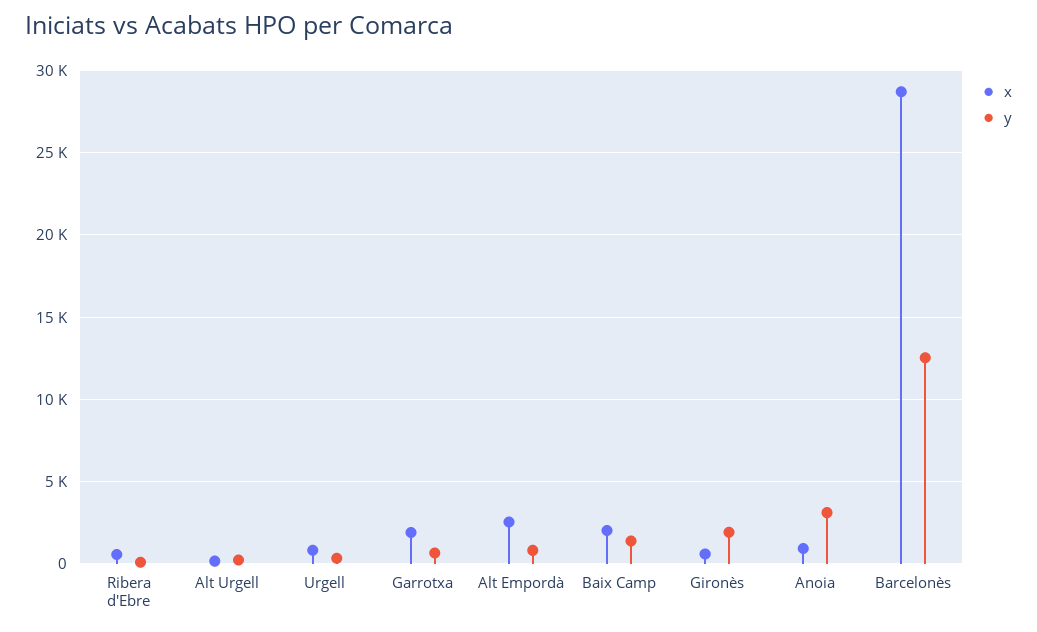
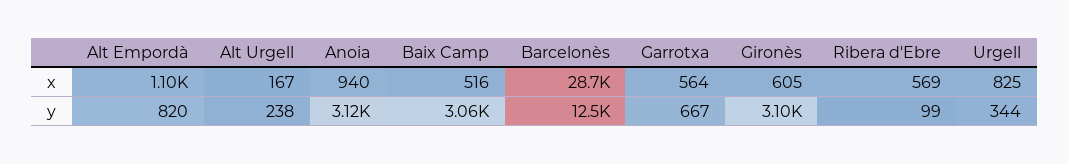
x, Garrotxa: 2000 -> 564
x, Alt Empordà: 2500 -> 1100
x, Baix Camp: 2000 -> 516
y, Baix Camp: 1500 -> 3060
y, Gironès: 2000 -> 3100

